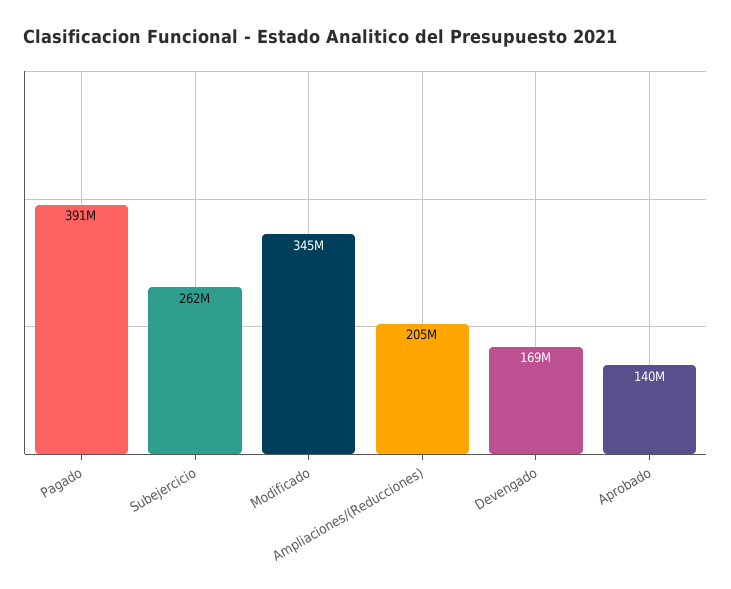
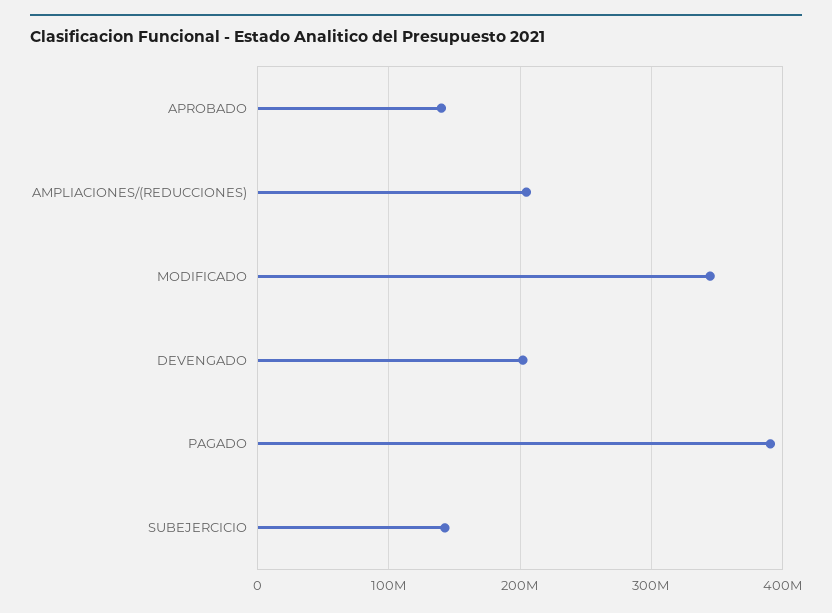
Subejercicio: 262000000 -> 140000000
Devengado: 169000000 -> 200000000

